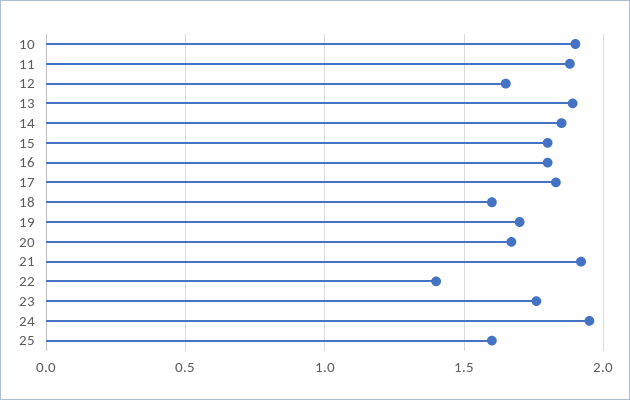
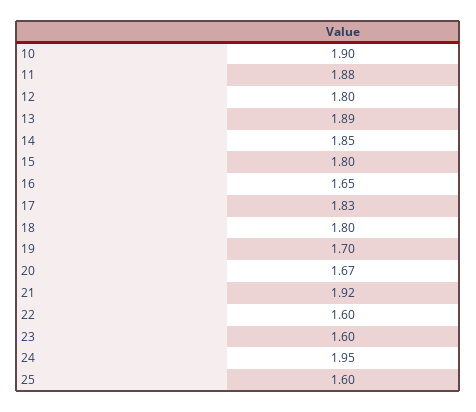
12: 1.65 -> 1.8
16: 1.8 -> 1.65
18: 1.6 -> 1.8
22: 1.4 -> 1.6
23: 1.75 -> 1.6

